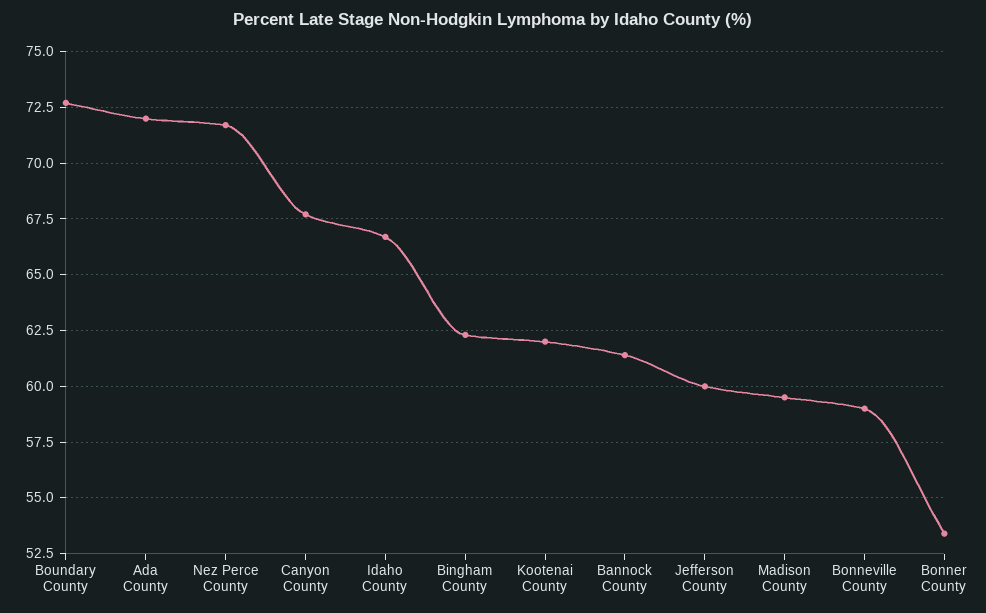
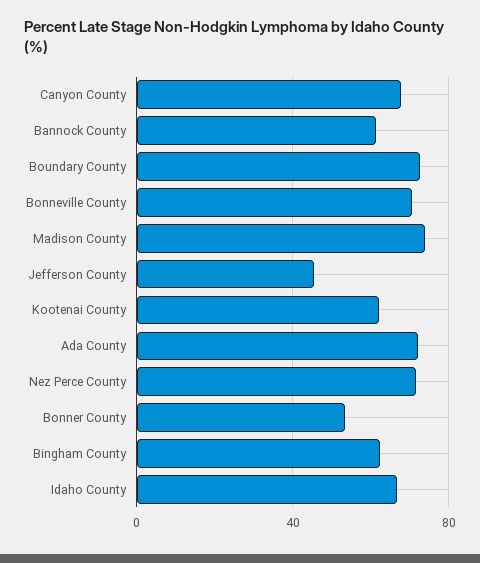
Jefferson County: 60 -> 45
Madison County: 59.5 -> 75
Bonneville County: 59 -> 70

